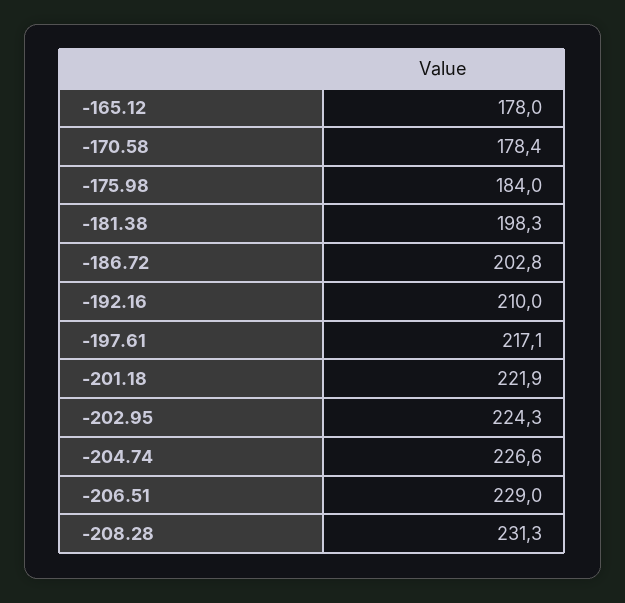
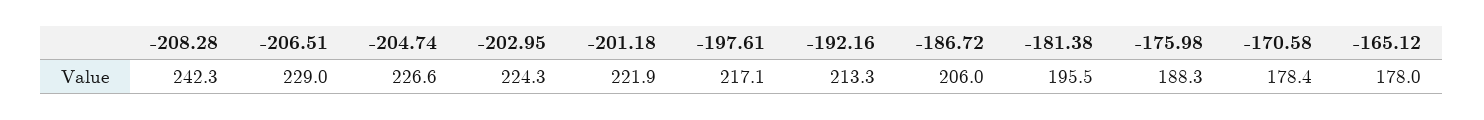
-175.98: 184 -> 188.3
-181.38: 198.3 -> 195.5
-186.72: 202.8 -> 206
-192.16: 210 -> 213.3
-208.28: 231.3 -> 242.3

